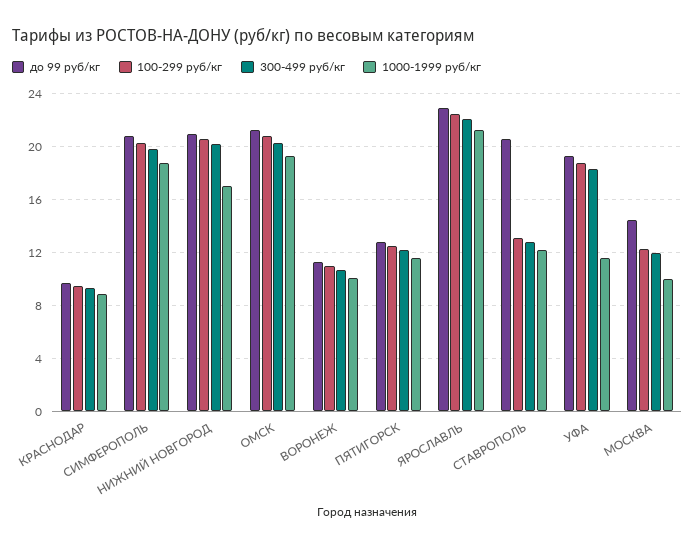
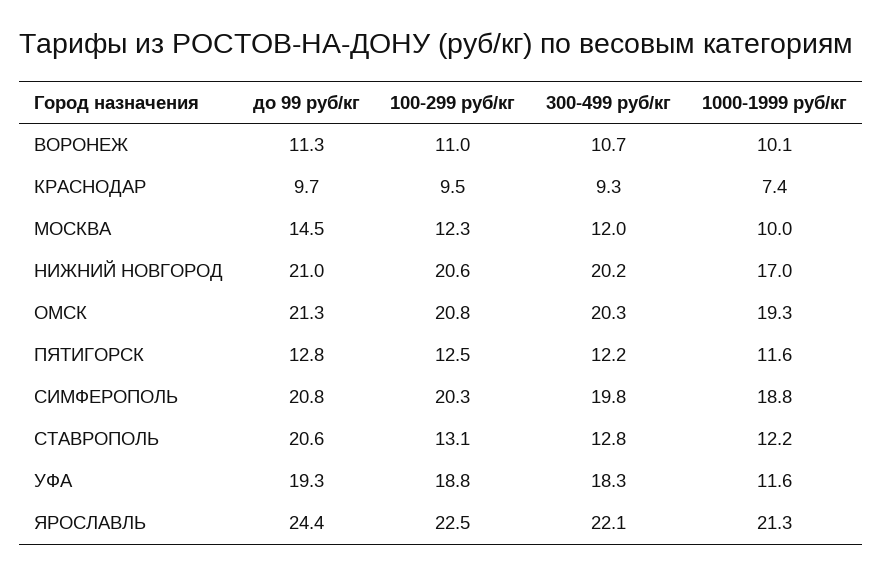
1000-1999 руб/кг, КРАСНОДАР: 9 -> 7.4
до 99 руб/кг, ЯРОСЛАВЛЬ: 23 -> 24.4

